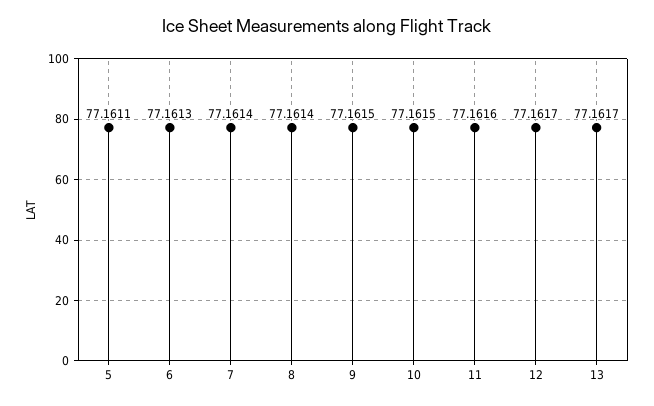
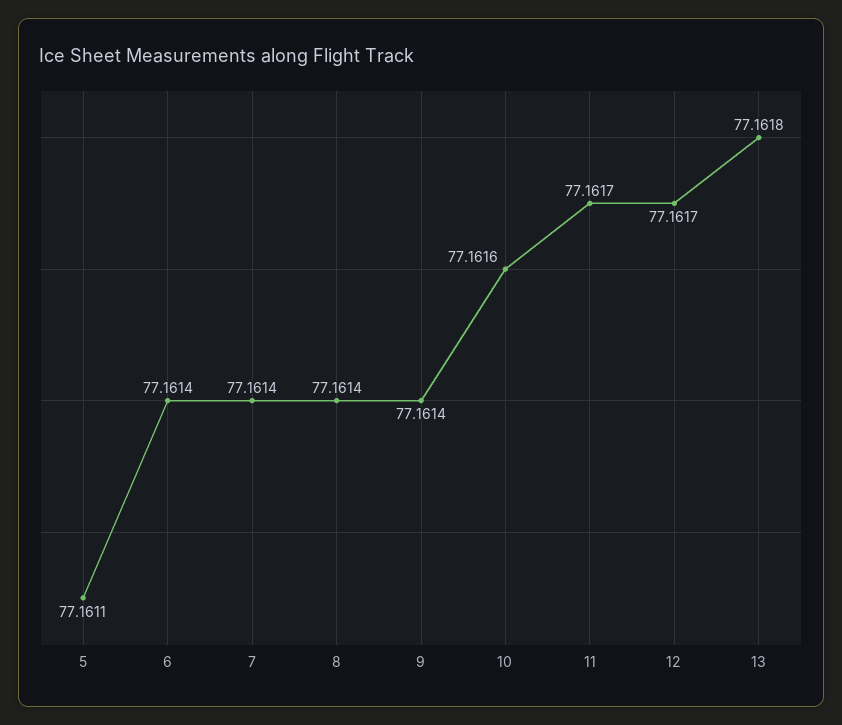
6: 77.1613 -> 77.1614
9: 77.1615 -> 77.1614
10: 77.1615 -> 77.1616
11: 77.1616 -> 77.1617
13: 77.1617 -> 77.1618

